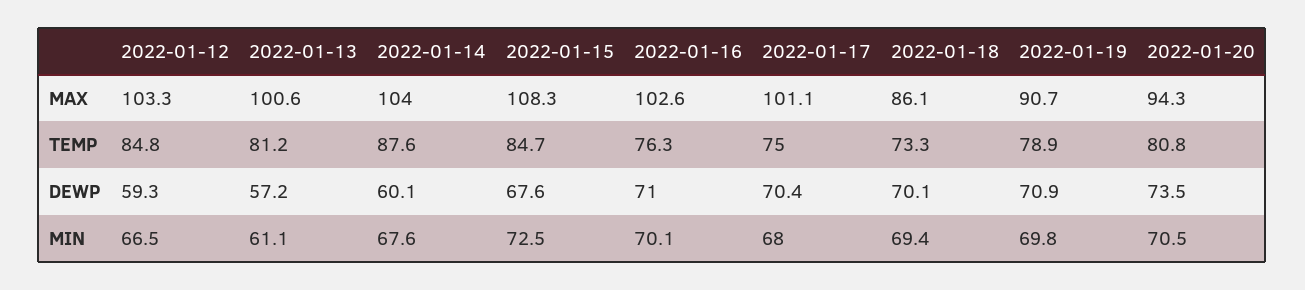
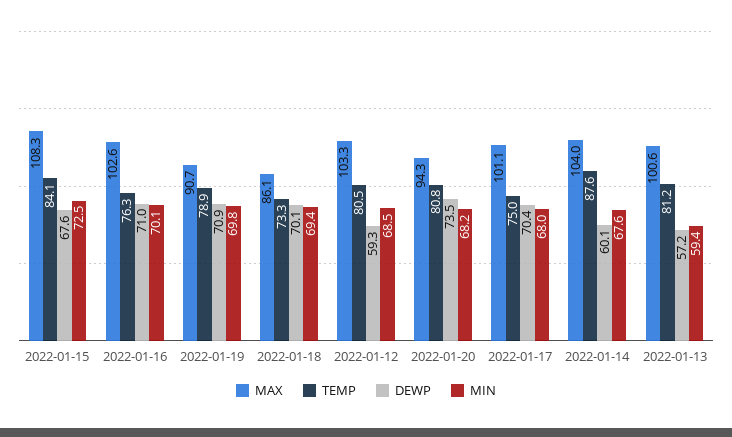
TEMP, 2022-01-12: 84.8 -> 80.5
TEMP, 2022-01-15: 84.7 -> 84.1
MIN, 2022-01-12: 66.5 -> 68.5
MIN, 2022-01-13: 61.1 -> 59.4
MIN, 2022-01-20: 70.5 -> 68.2

